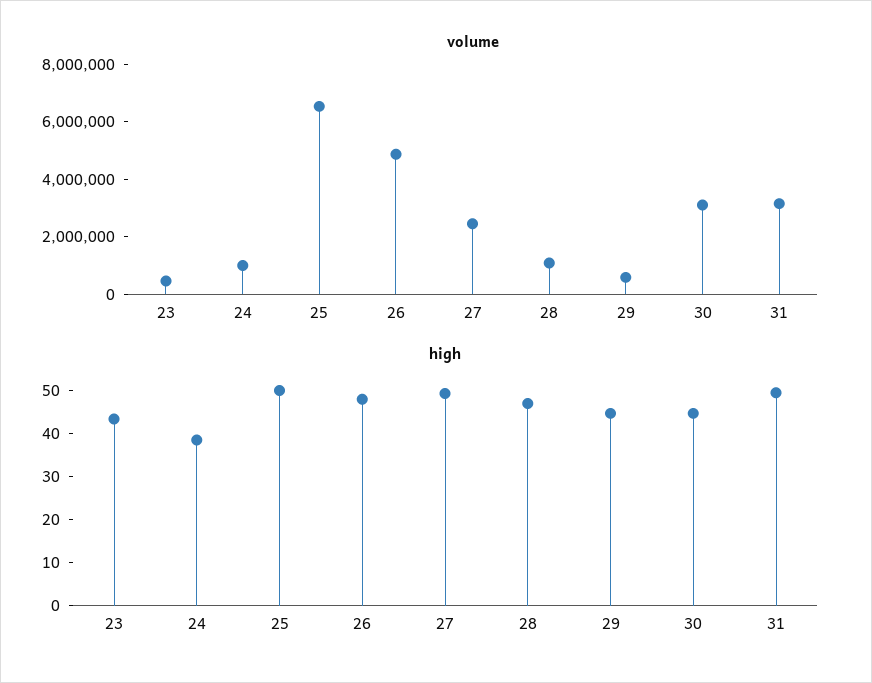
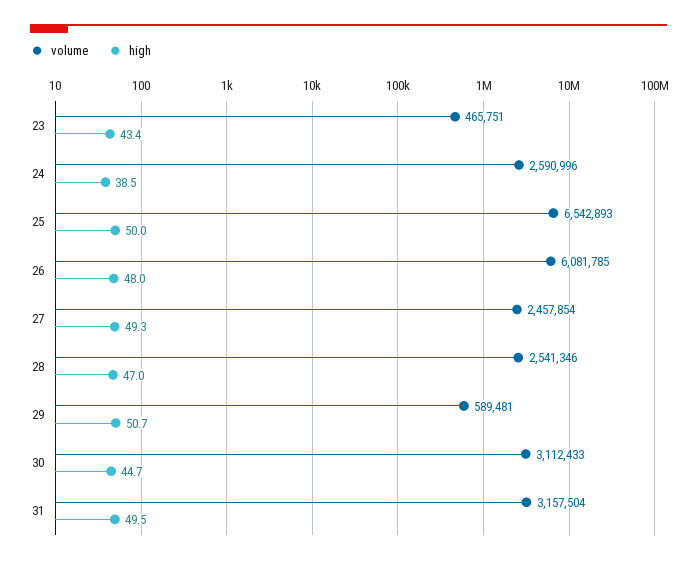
volume, 24: 1000000 -> 2590996
volume, 26: 5000000 -> 6081785
volume, 28: 1000000 -> 2541346
high, 29: 44 -> 50.7

